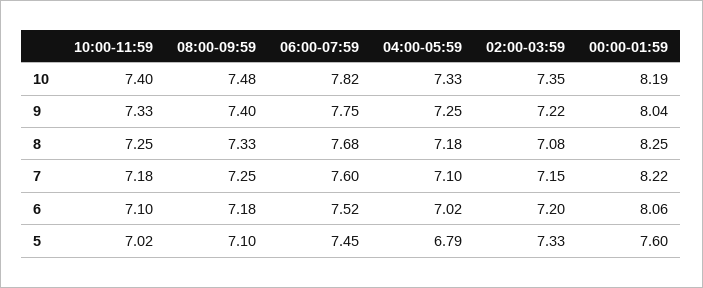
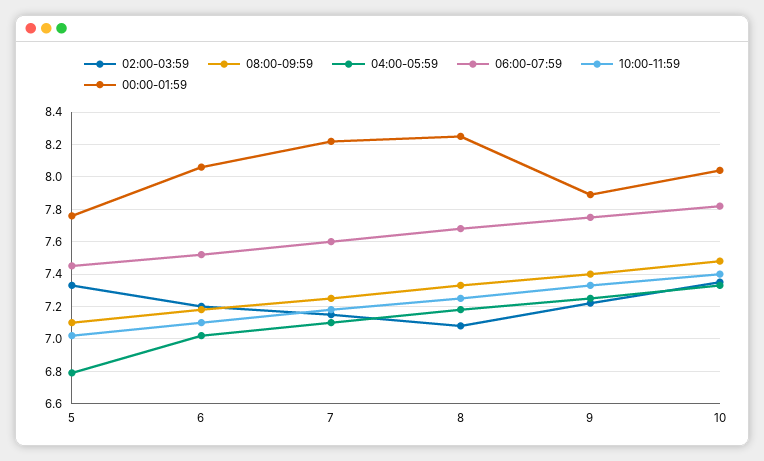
00:00-01:59, 10: 8.19 -> 8.05
00:00-01:59, 9: 8.04 -> 7.9
00:00-01:59, 5: 7.6 -> 7.75

